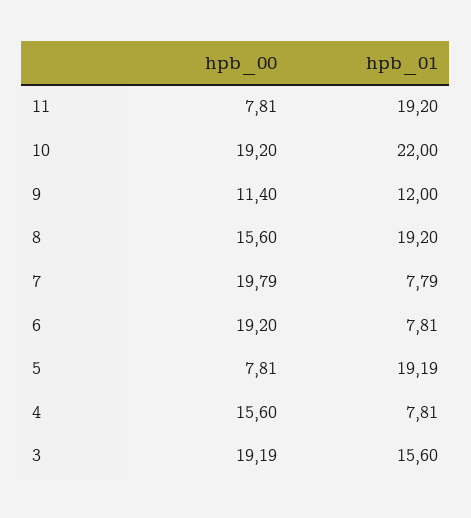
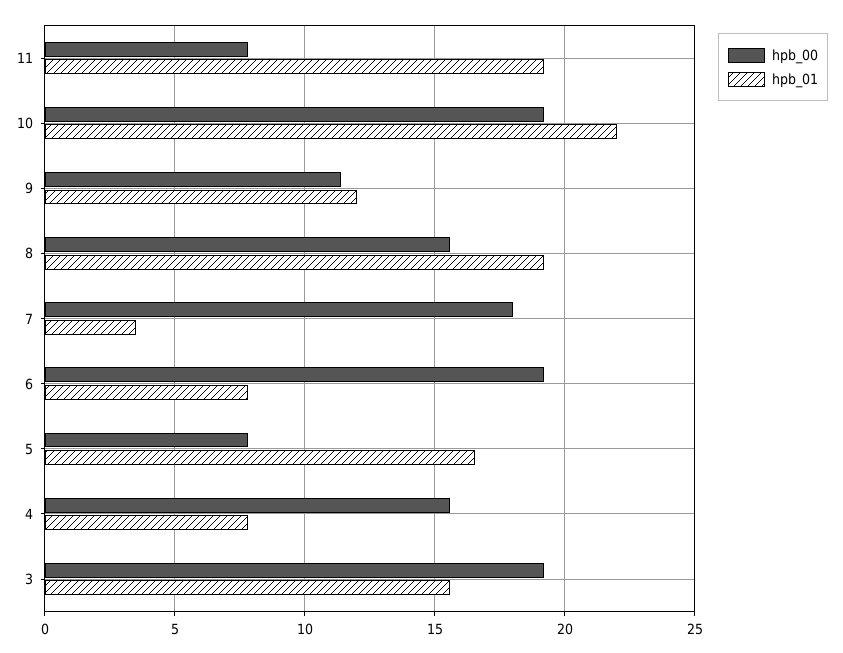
hpb_00, 7: 19.79 -> 18
hpb_01, 7: 7.79 -> 3.5
hpb_01, 5: 19.19 -> 16.5

